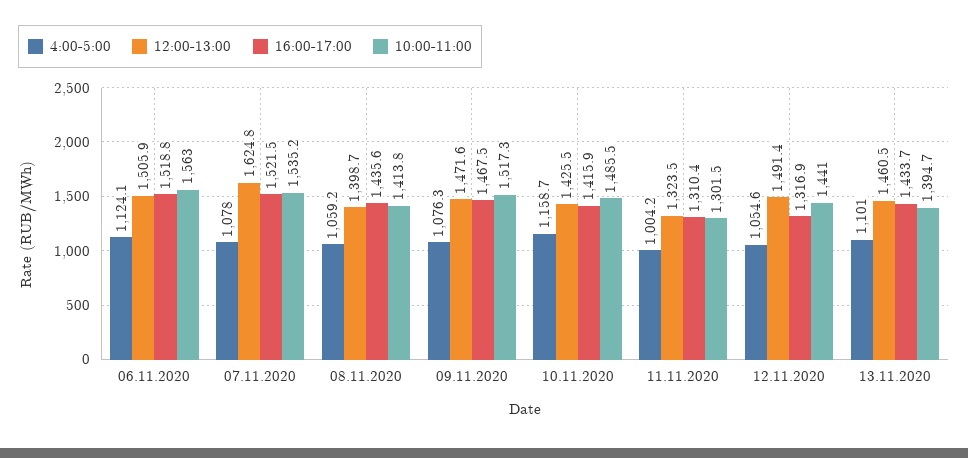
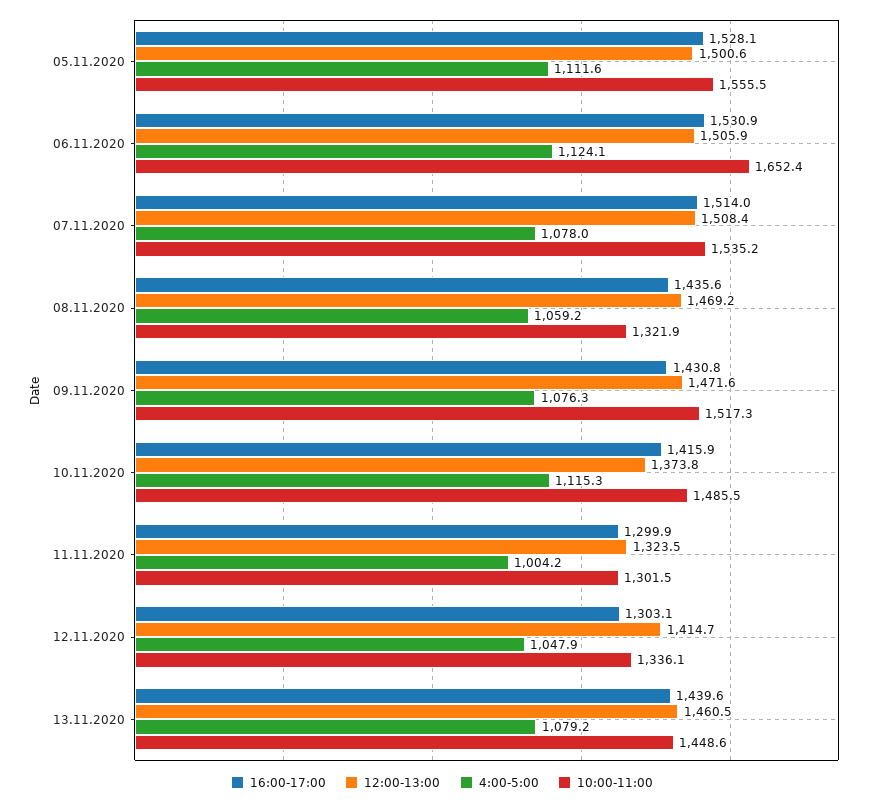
16:00-17:00, 06.11.2020: 1518.8 -> 1530.9
10:00-11:00, 06.11.2020: 1563 -> 1652.4
12:00-13:00, 07.11.2020: 1624.8 -> 1508.4
16:00-17:00, 07.11.2020: 1521.5 -> 1514
12:00-13:00, 08.11.2020: 1398.7 -> 1469.2
10:00-11:00, 08.11.2020: 1413.8 -> 1321.9
16:00-17:00, 09.11.2020: 1467.5 -> 1430.8
4:00-5:00, 10.11.2020: 1158.7 -> 1115.3
12:00-13:00, 10.11.2020: 1425.5 -> 1373.8
16:00-17:00, 11.11.2020: 1310.4 -> 1299.9
4:00-5:00, 12.11.2020: 1054.6 -> 1047.9
12:00-13:00, 12.11.2020: 1491.4 -> 1414.7
16:00-17:00, 12.11.2020: 1316.9 -> 1303.1
10:00-11:00, 12.11.2020: 1441 -> 1336.1
4:00-5:00, 13.11.2020: 1101 -> 1079.2
16:00-17:00, 13.11.2020: 1433.7 -> 1439.6
10:00-11:00, 13.11.2020: 1394.7 -> 1448.6
16:00-17:00, 05.11.2020: none -> 1528.1
12:00-13:00, 05.11.2020: none -> 1500.6
4:00-5:00, 05.11.2020: none -> 1111.6
10:00-11:00, 05.11.2020: none -> 1555.5

